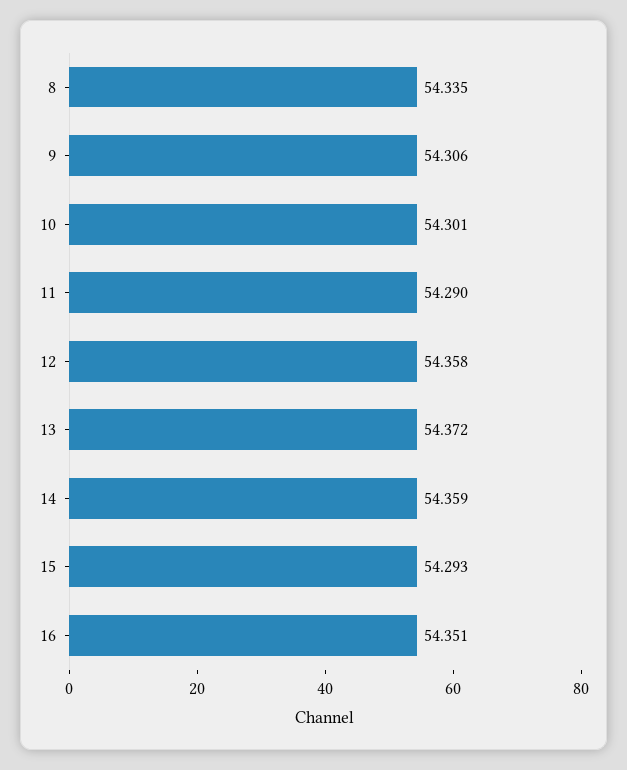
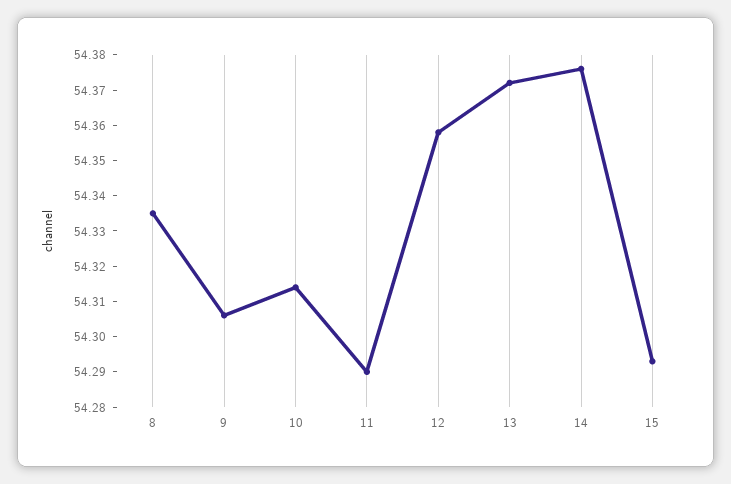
10: 54.301 -> 54.315
14: 54.359 -> 54.375
16: 54.351 -> none

